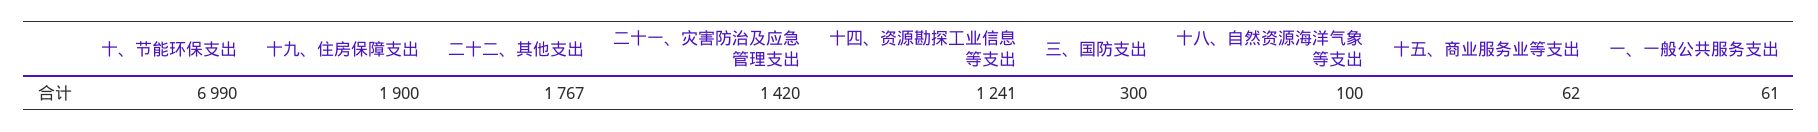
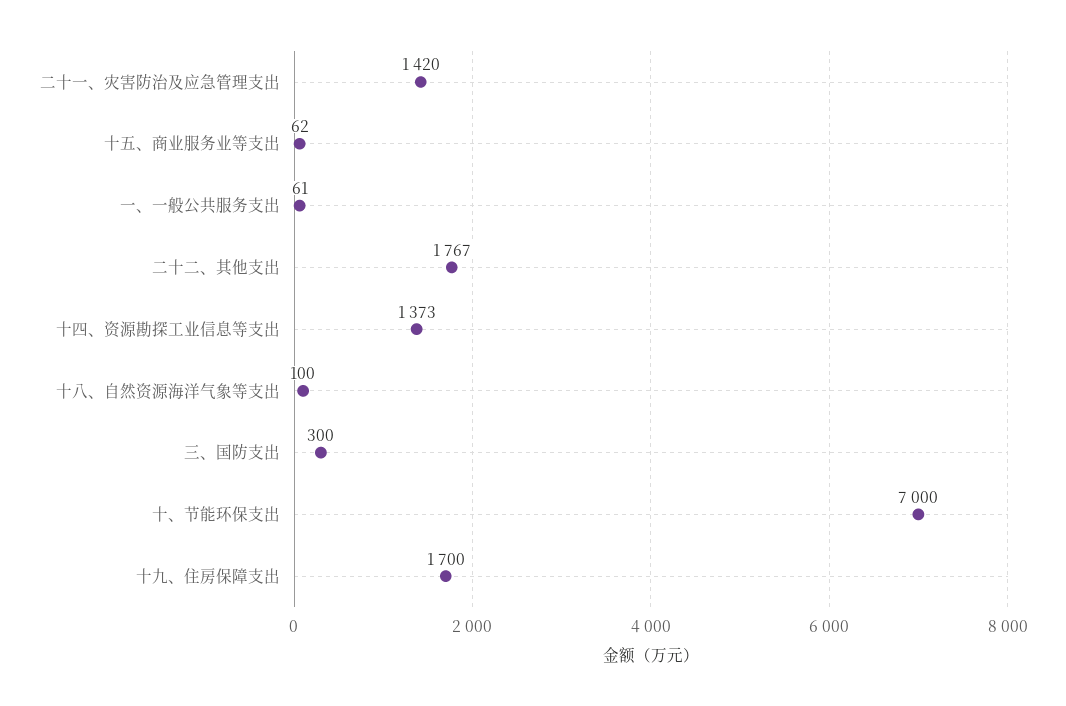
十、节能环保支出: 6990 -> 7000
十九、住房保障支出: 1900 -> 1700
十四、资源勘探工业信息等支出: 1241 -> 1373

